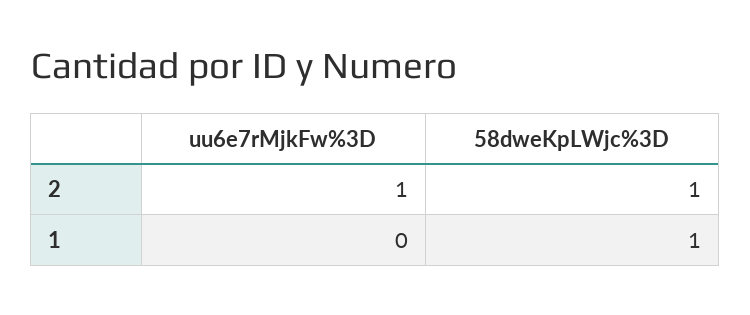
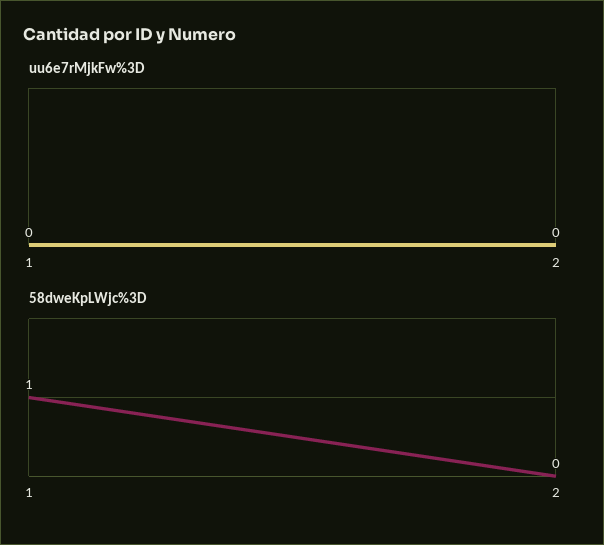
uu6e7rMjkFw%3D, 2: 1 -> 0
58dweKpLWjc%3D, 2: 1 -> 0

